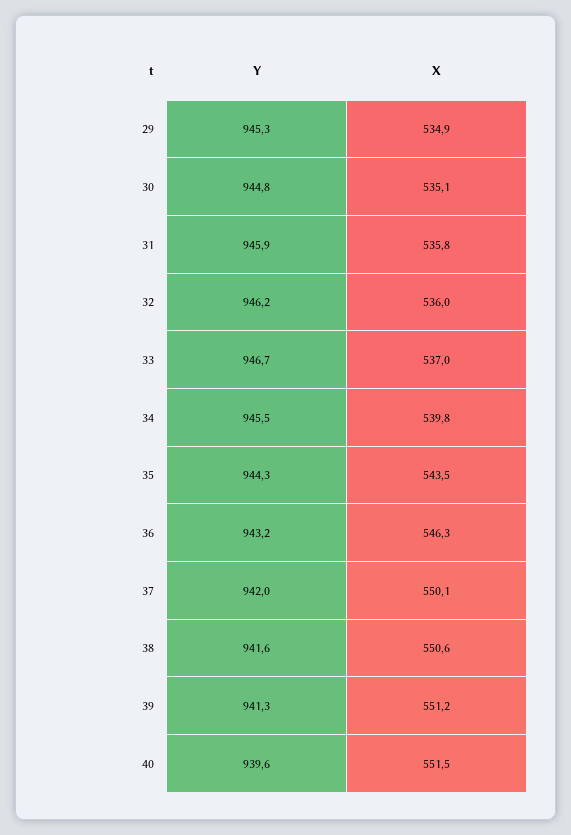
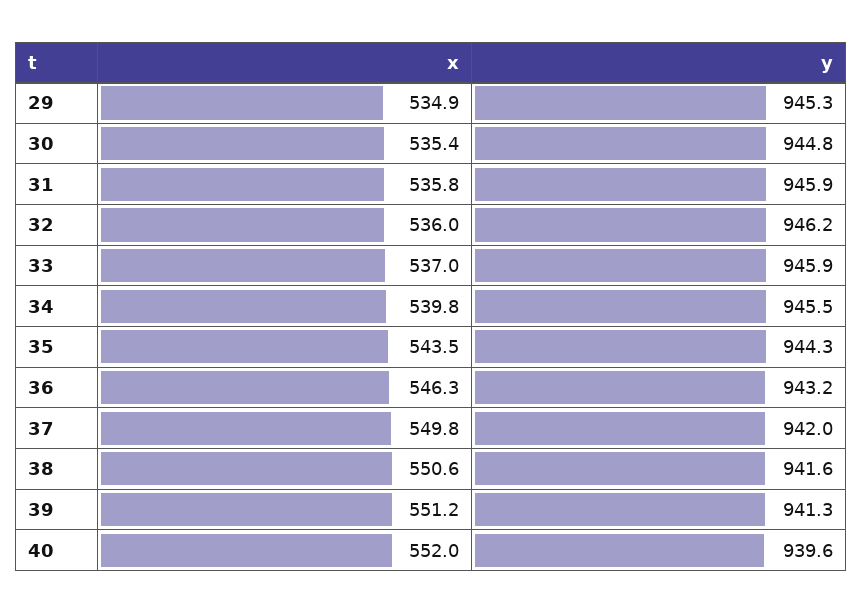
X, 30: 535.1 -> 535.4
Y, 33: 946.7 -> 945.9
X, 37: 550.1 -> 549.8
X, 40: 551.5 -> 552

